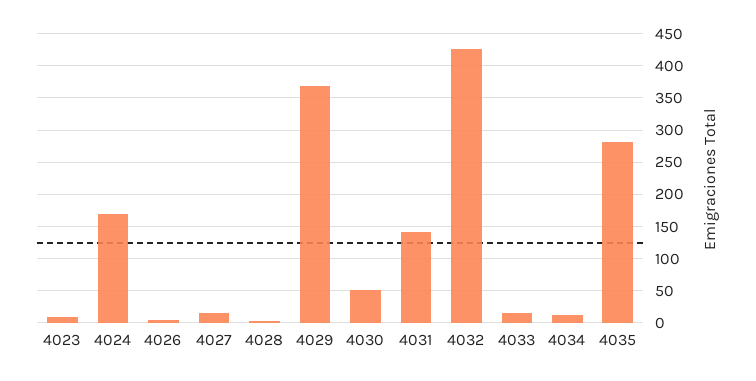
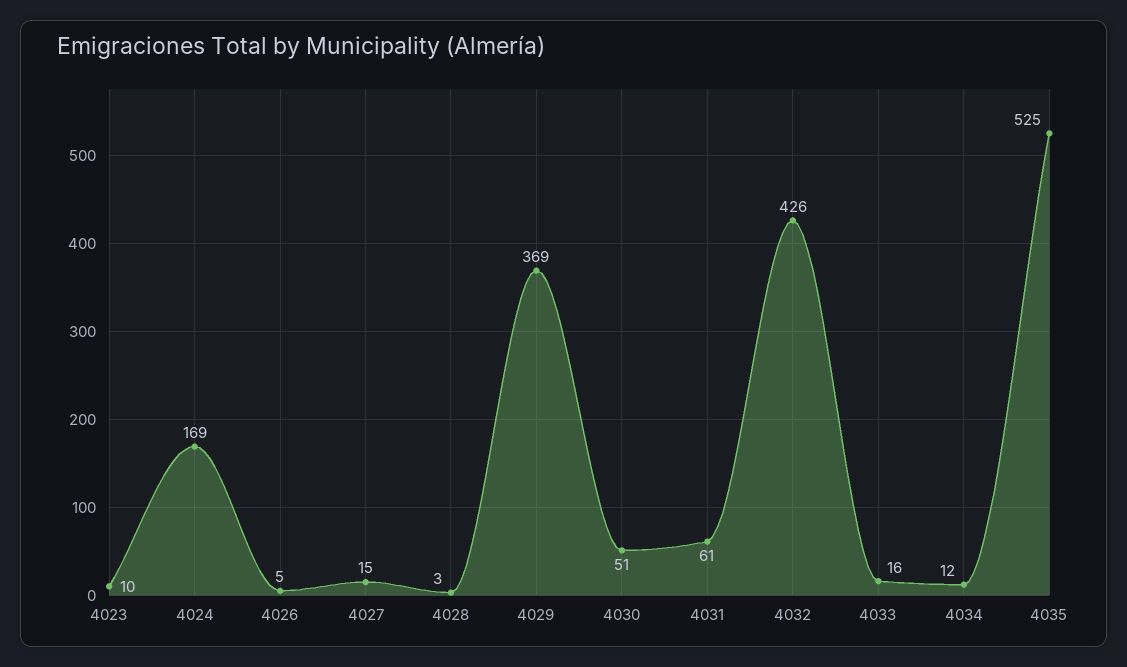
4031: 140 -> 61
4035: 280 -> 525

